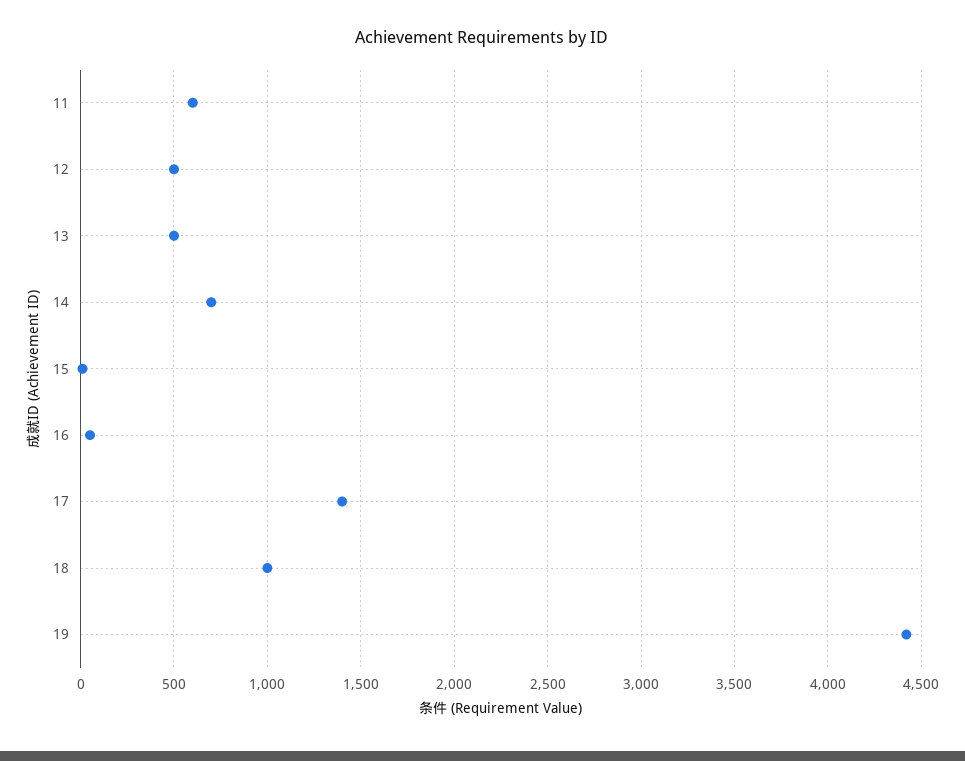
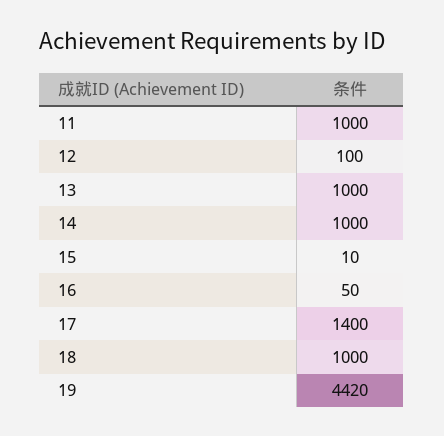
11: 600 -> 1000
12: 500 -> 100
13: 500 -> 1000
14: 700 -> 1000

